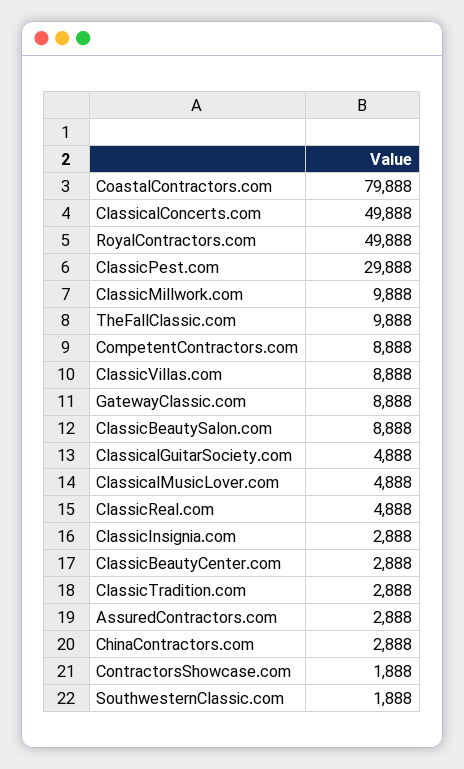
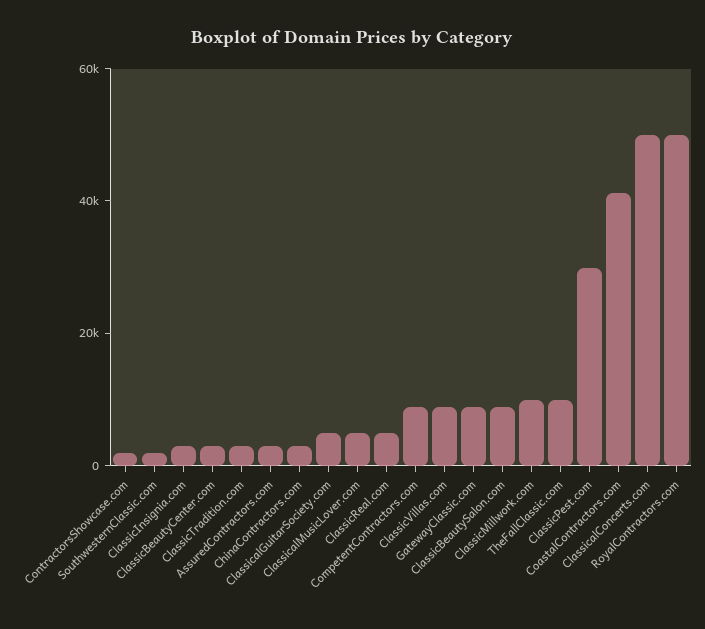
CoastalContractors.com: 79888 -> 40000

